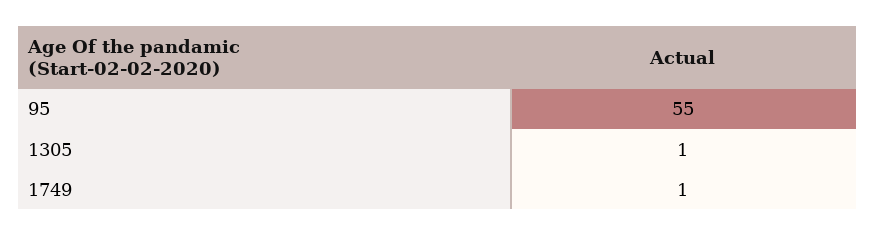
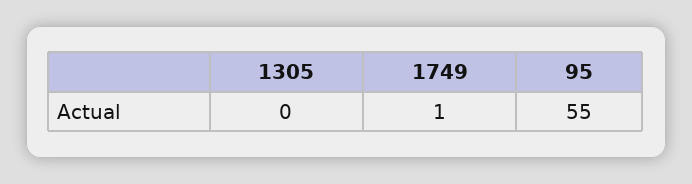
1305: 1 -> 0

